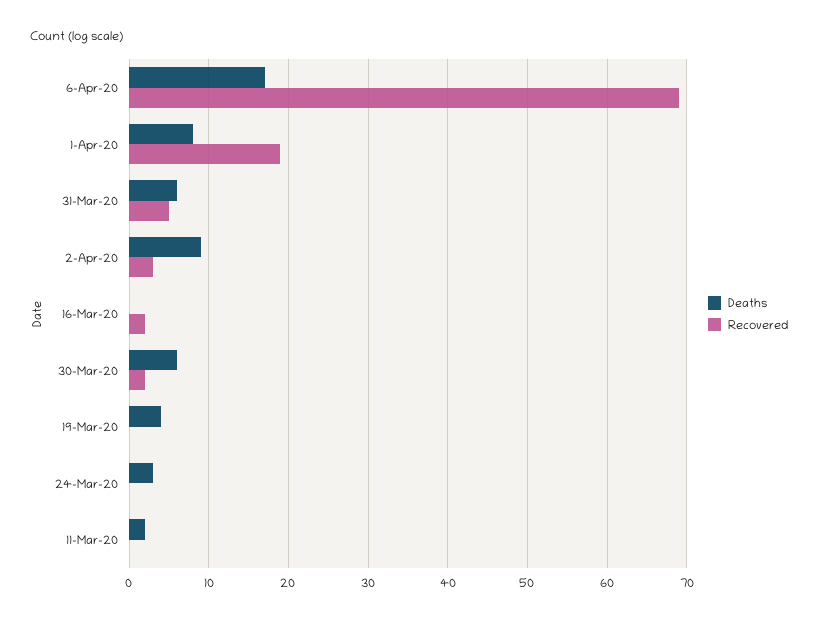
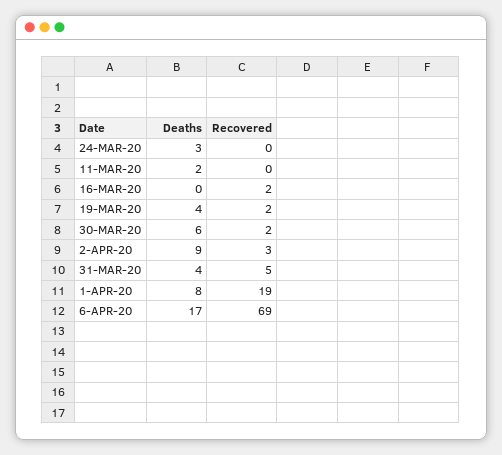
Deaths, 31-Mar-20: 6 -> 4
Recovered, 19-Mar-20: 0 -> 2

